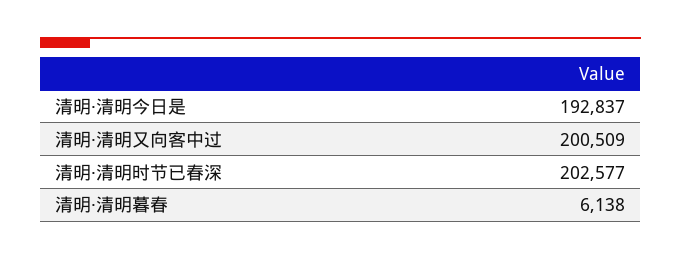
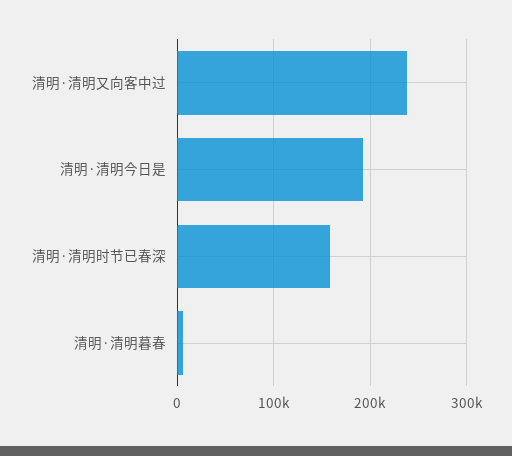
清明·清明又向客中过: 200509 -> 240000
清明·清明时节已春深: 202577 -> 160000

